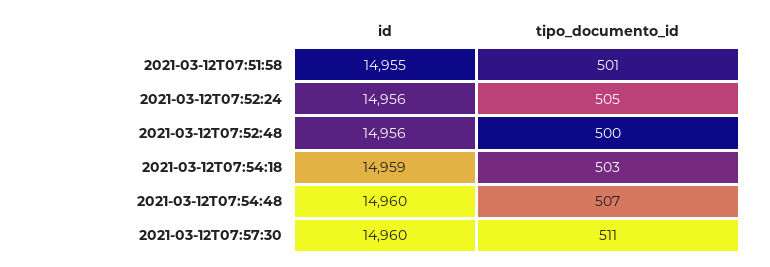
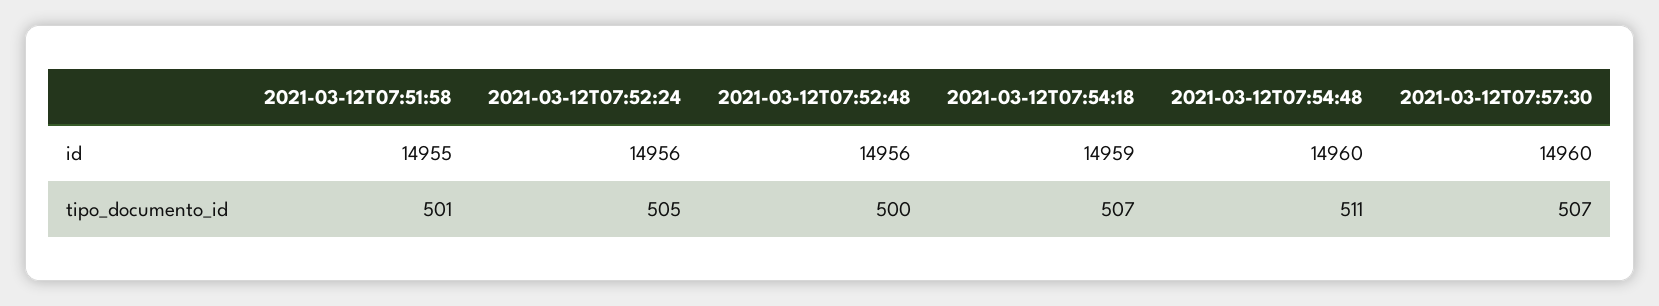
tipo_documento_id, 2021-03-12T07:54:18: 503 -> 507
tipo_documento_id, 2021-03-12T07:54:48: 507 -> 511
tipo_documento_id, 2021-03-12T07:57:30: 511 -> 507

